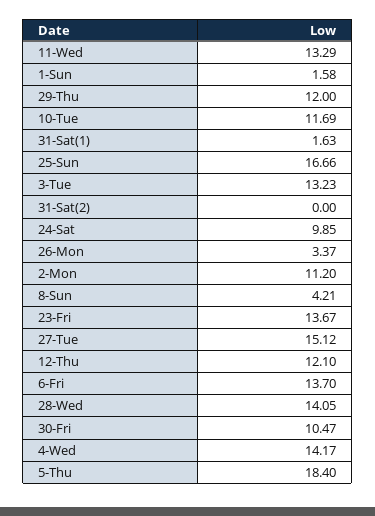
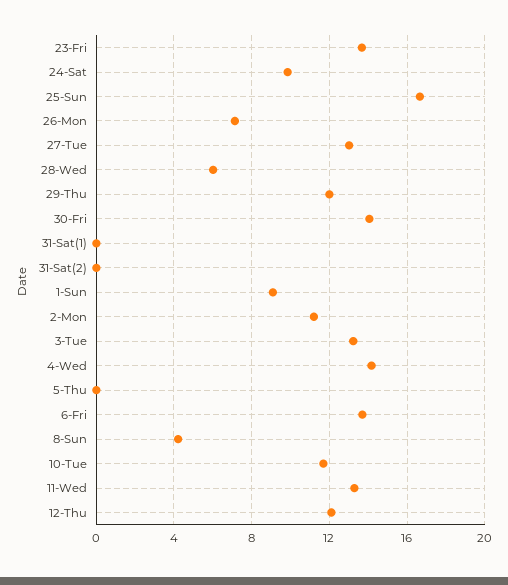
1-Sun: 1.58 -> 9
31-Sat(1): 1.63 -> 0
26-Mon: 3.37 -> 7
27-Tue: 15.12 -> 13
28-Wed: 14.05 -> 6
30-Fri: 10.47 -> 14
5-Thu: 18.4 -> 0

